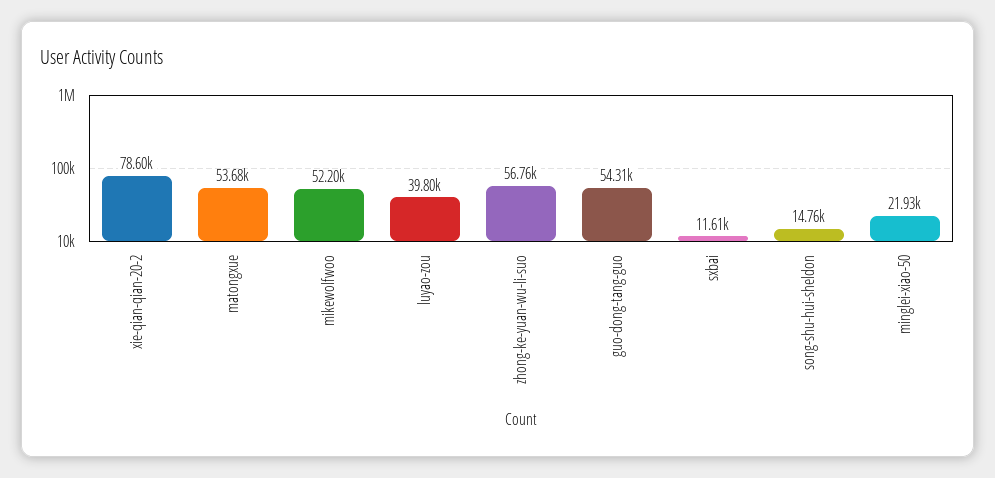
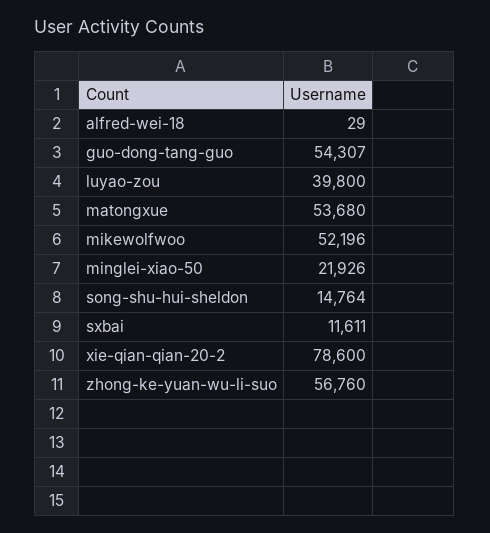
alfred-wei-18: none -> 29

